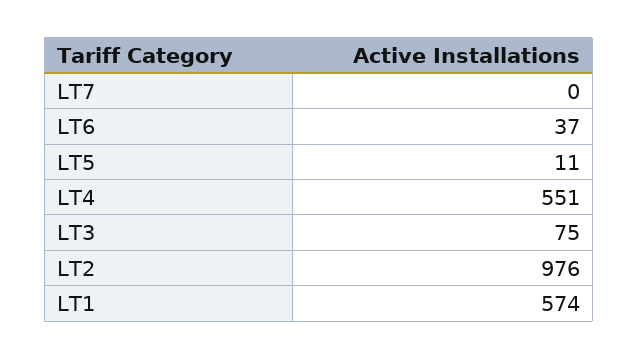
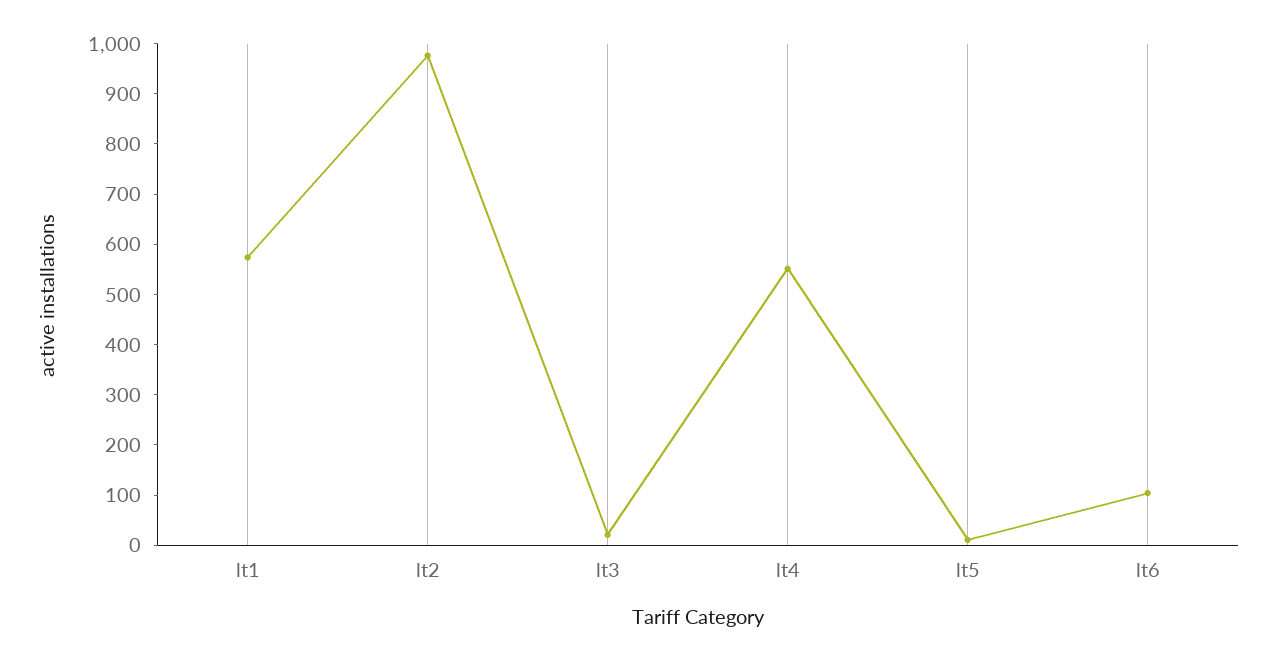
LT7: 0 -> none
LT6: 37 -> 100
LT3: 75 -> 20

